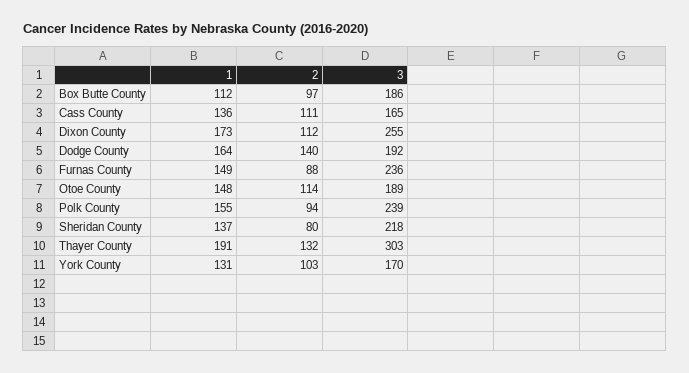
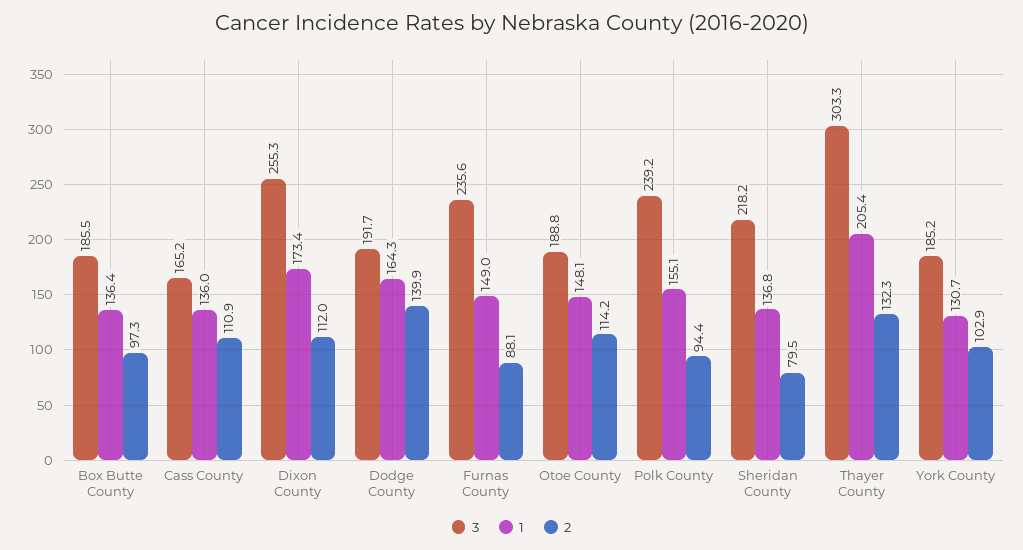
1, Box Butte County: 112 -> 136.4
1, Thayer County: 191 -> 205.4
3, York County: 170 -> 185.2

